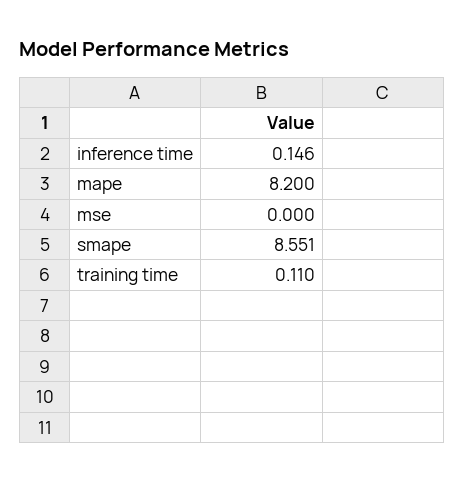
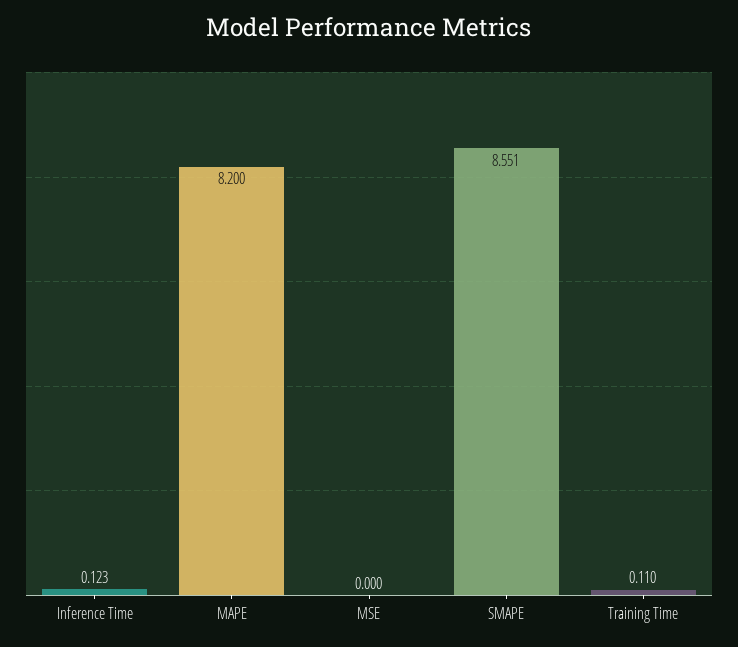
inference time: 0.146 -> 0.123

